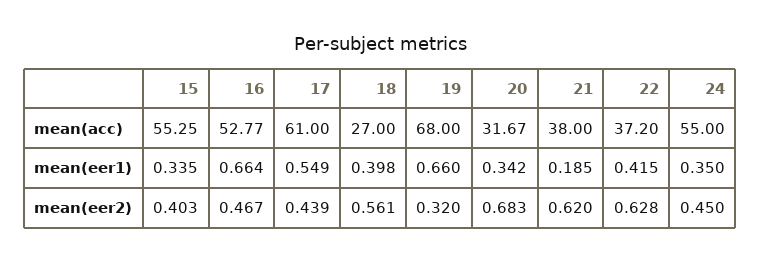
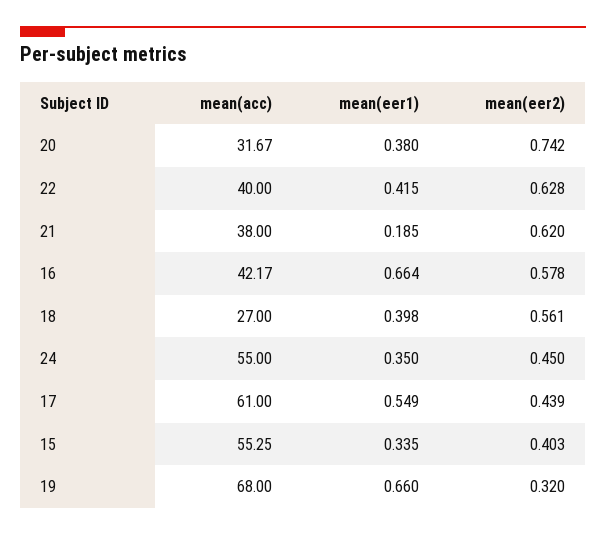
16, mean(acc): 52.77 -> 42.17
22, mean(acc): 37.2 -> 40
20, mean(eer1): 0.342 -> 0.38
16, mean(eer2): 0.467 -> 0.578
20, mean(eer2): 0.683 -> 0.742

